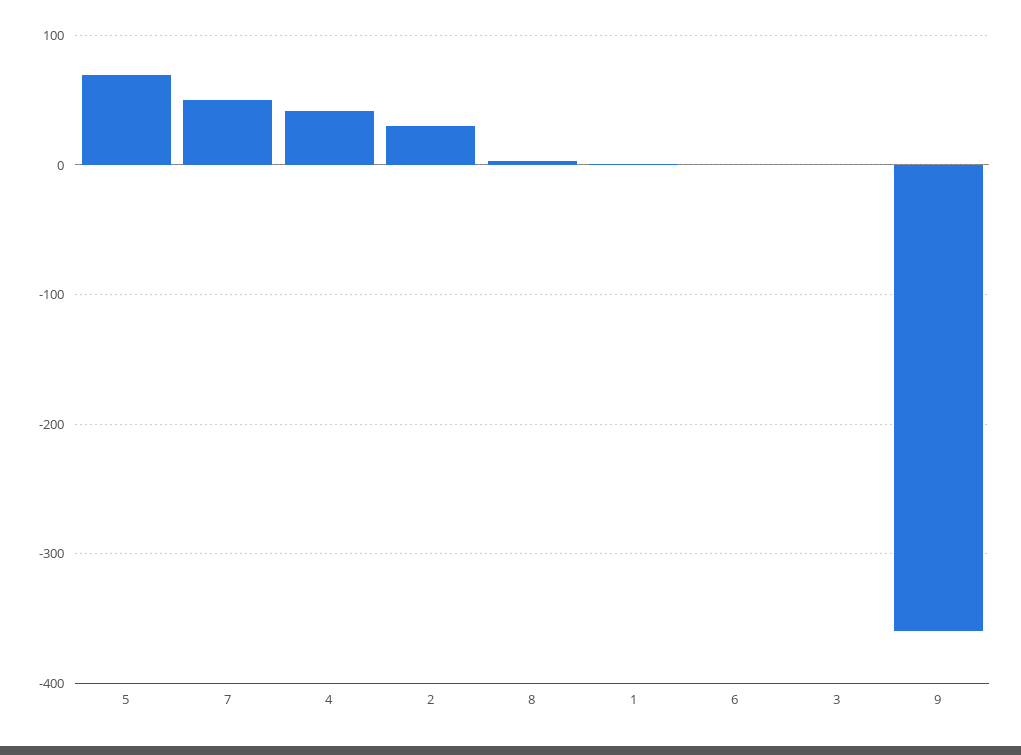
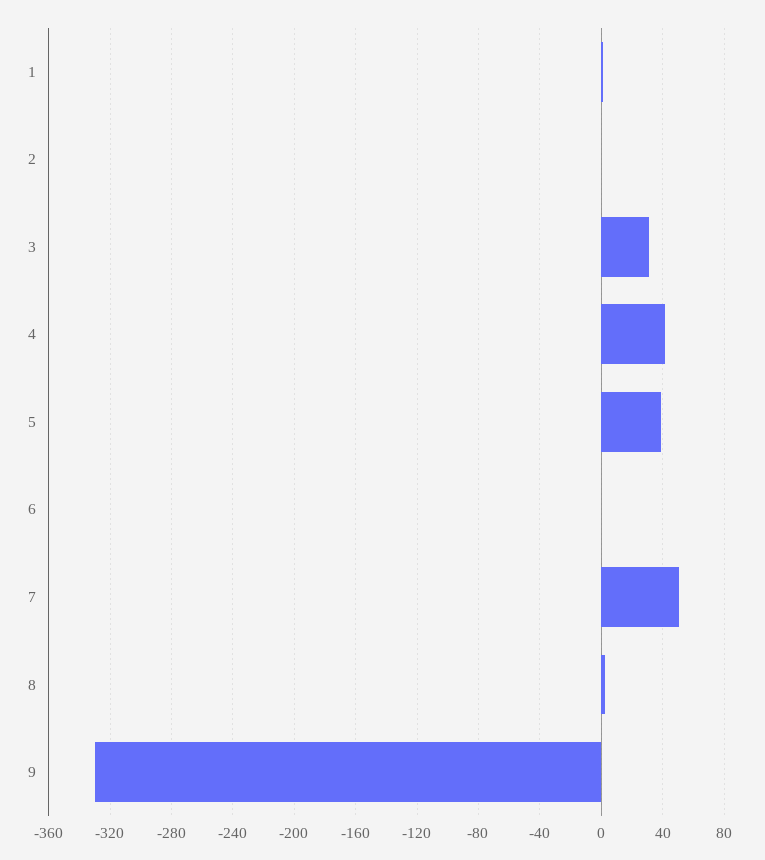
5: 70 -> 40
2: 30 -> 0
3: 0 -> 30
9: -360 -> -330

